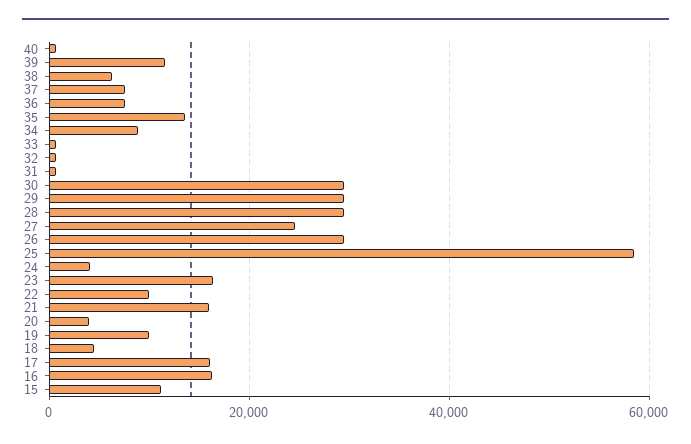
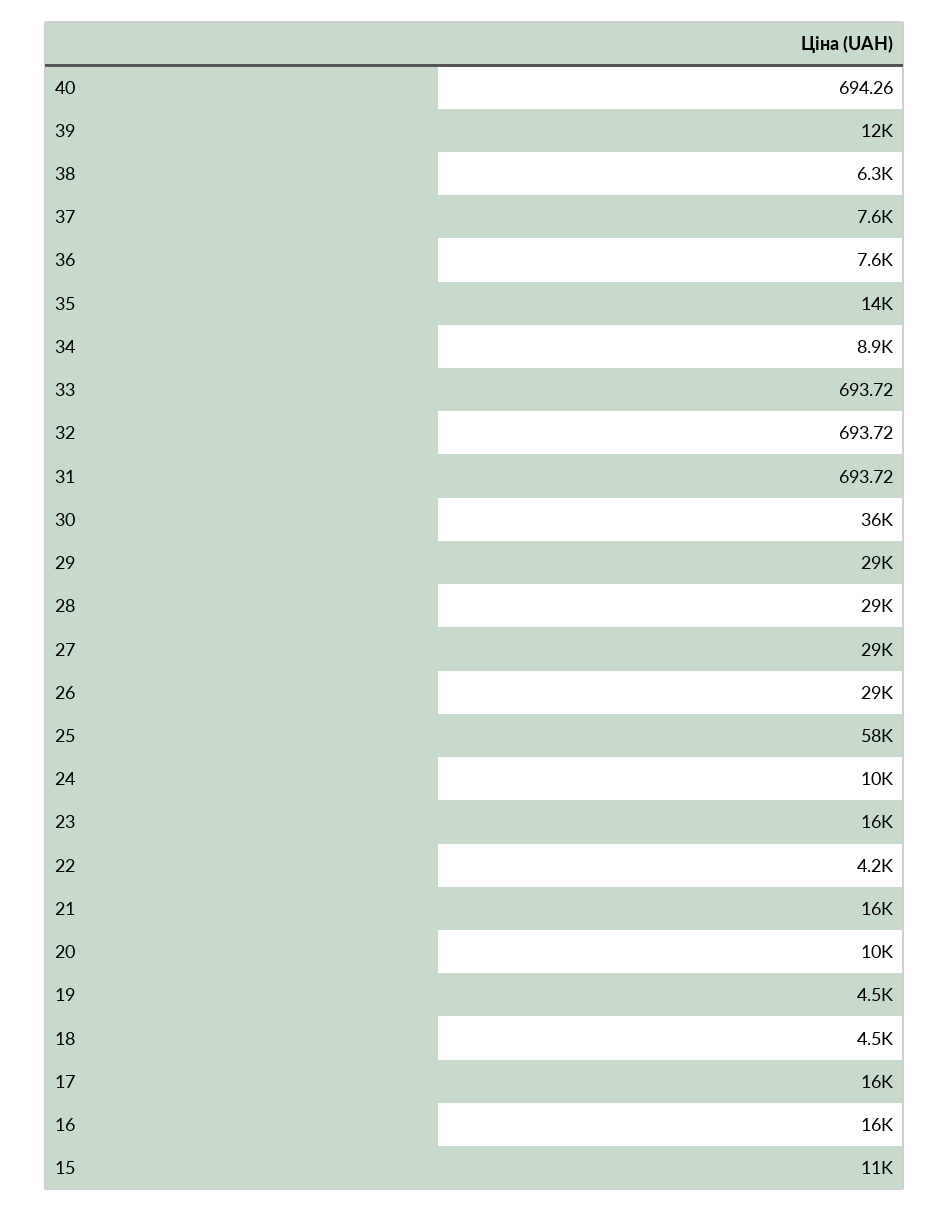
30: 30000 -> 36000
27: 24000 -> 29000
24: 4000 -> 10000
22: 10000 -> 4200
20: 4000 -> 10000
19: 10000 -> 4500

